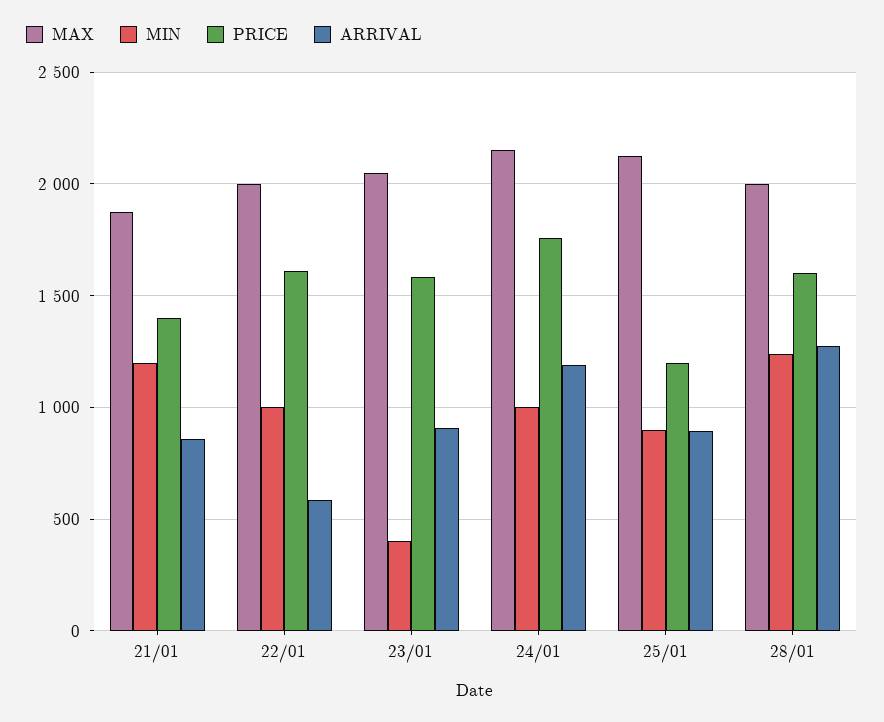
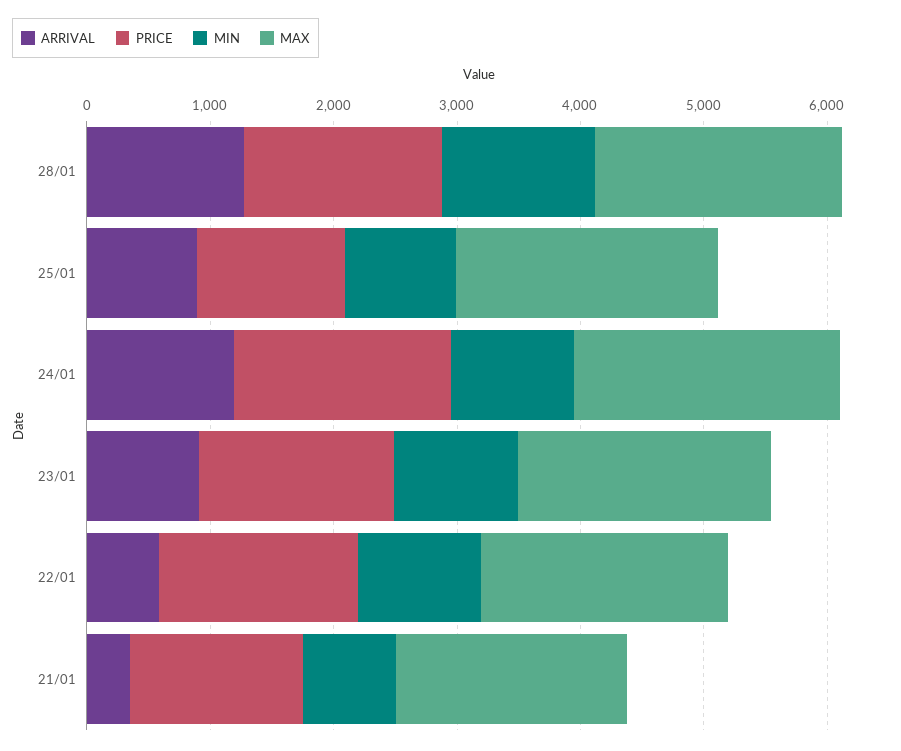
MIN, 21/01: 1200 -> 800
ARRIVAL, 21/01: 850 -> 400
MIN, 23/01: 400 -> 1000

